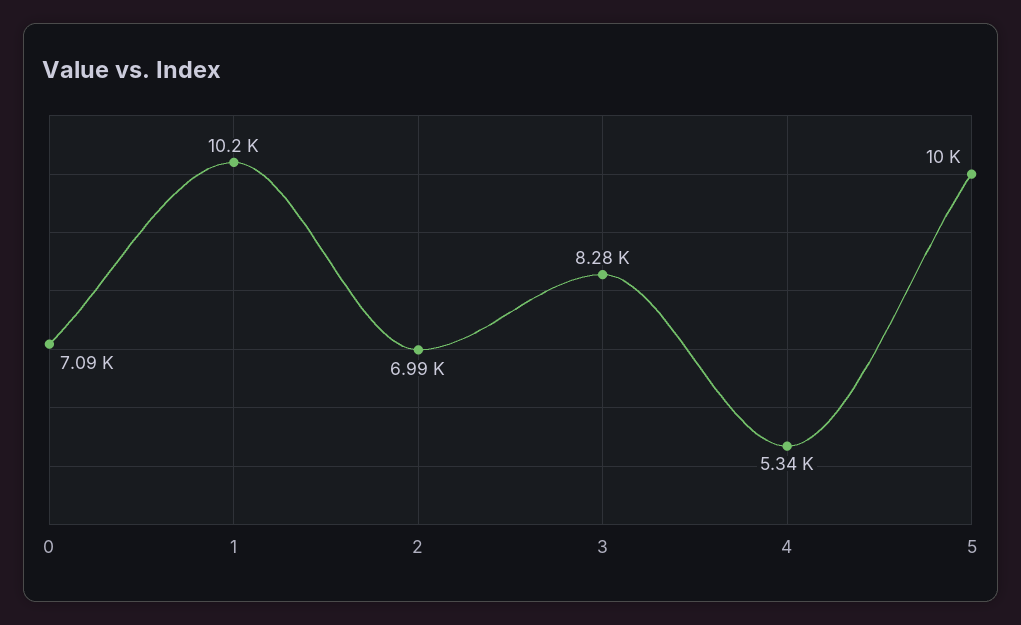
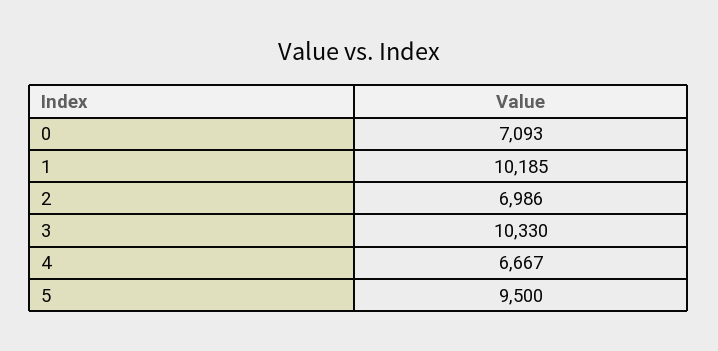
3: 8280 -> 10330
4: 5340 -> 6667
5: 10000 -> 9500

